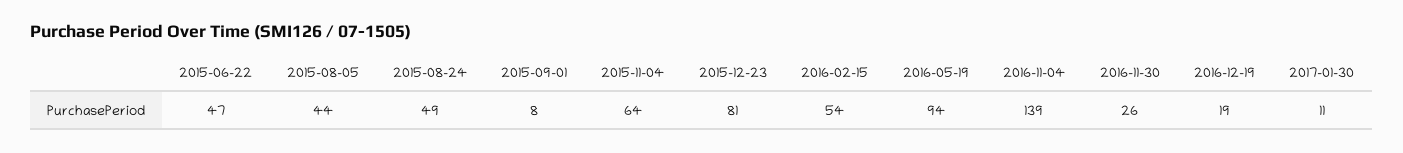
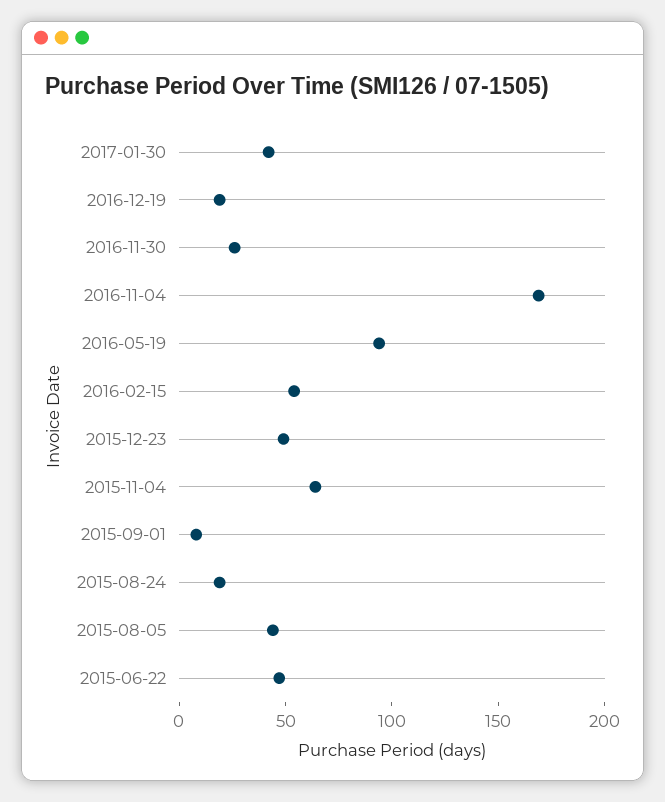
2015-08-24: 49 -> 20
2015-12-23: 81 -> 50
2016-11-04: 139 -> 170
2017-01-30: 11 -> 40

